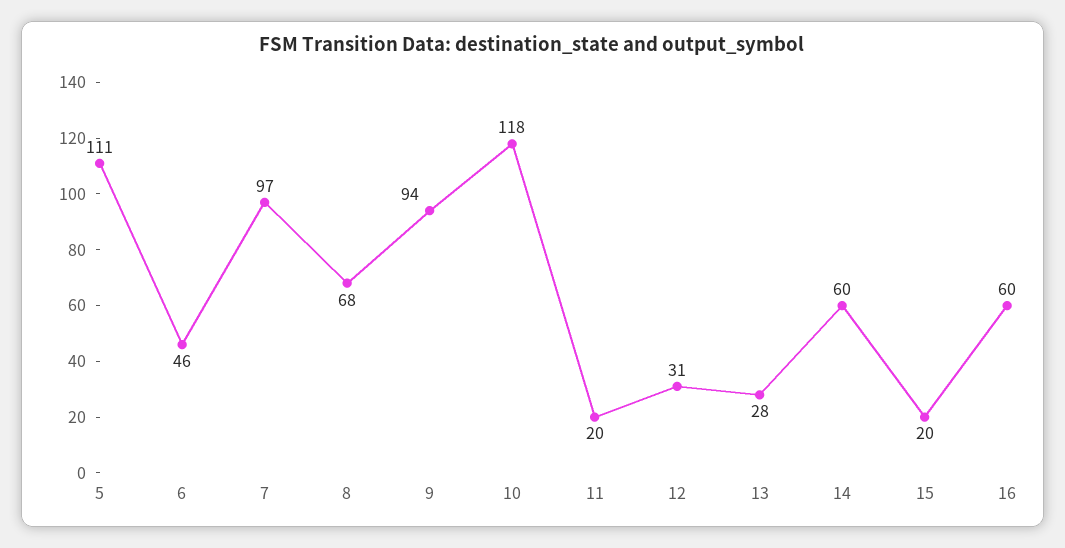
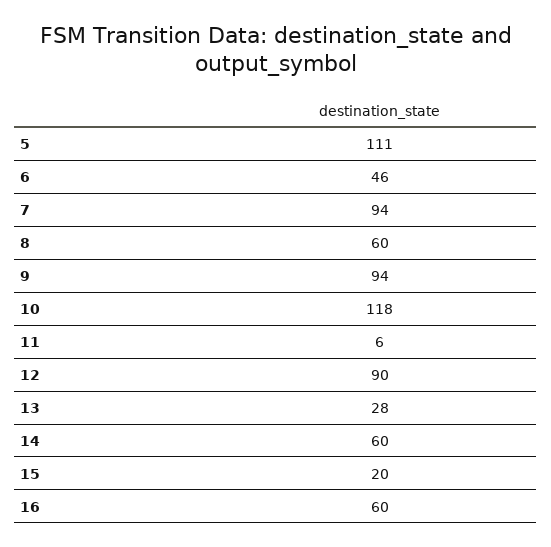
7: 97 -> 94
8: 68 -> 60
11: 20 -> 6
12: 31 -> 90

